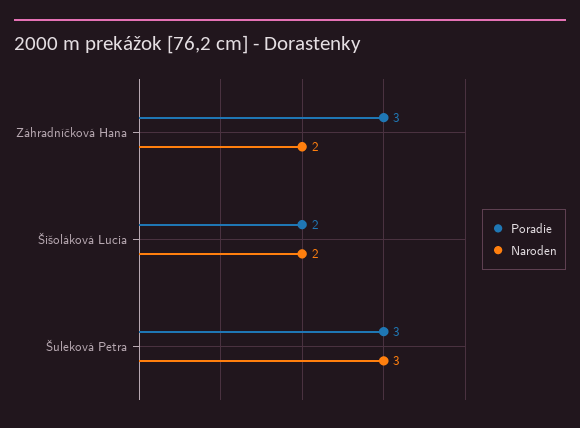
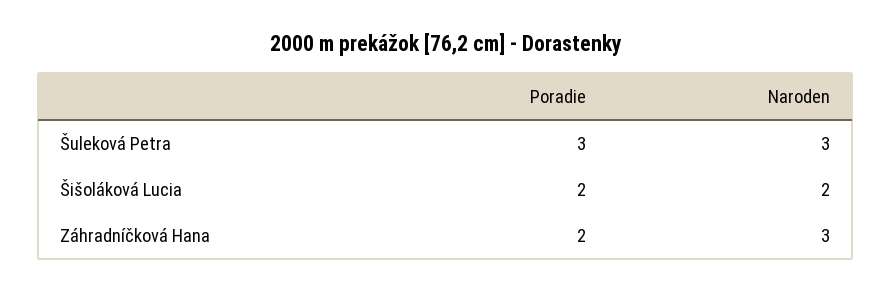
Poradie, Záhradníčková Hana: 3 -> 2
Naroden, Záhradníčková Hana: 2 -> 3

